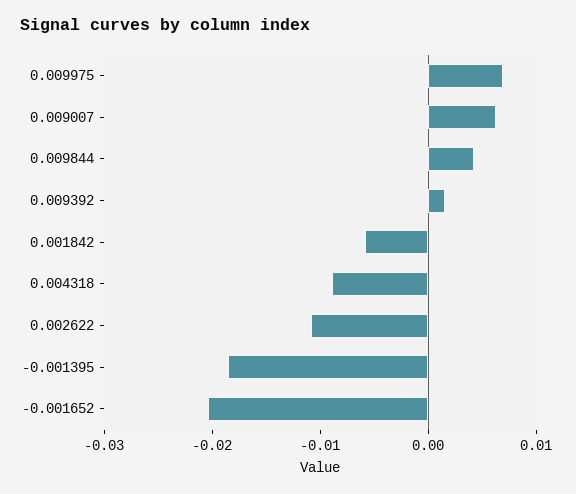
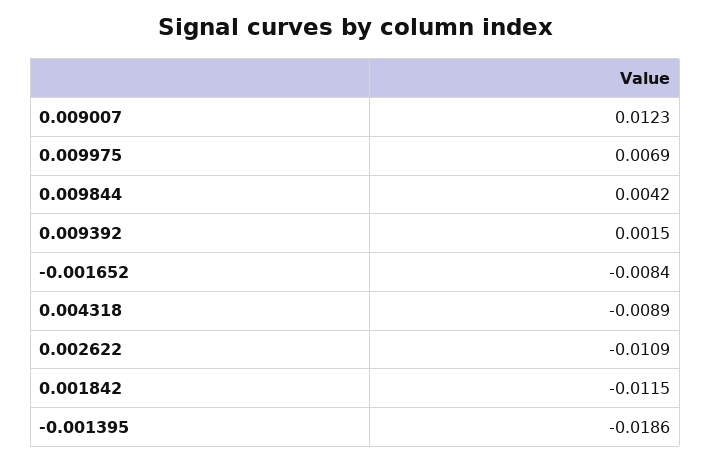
0.009007: 0.006 -> 0.0123
0.001842: -0.006 -> -0.0115
-0.001652: -0.02 -> -0.0084

